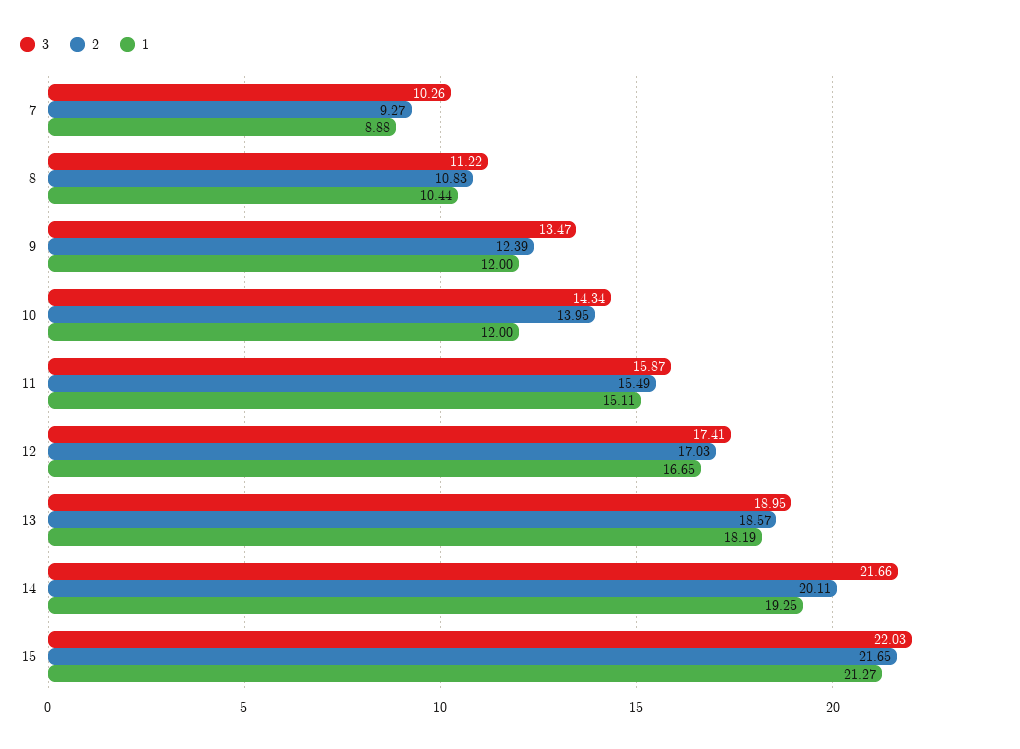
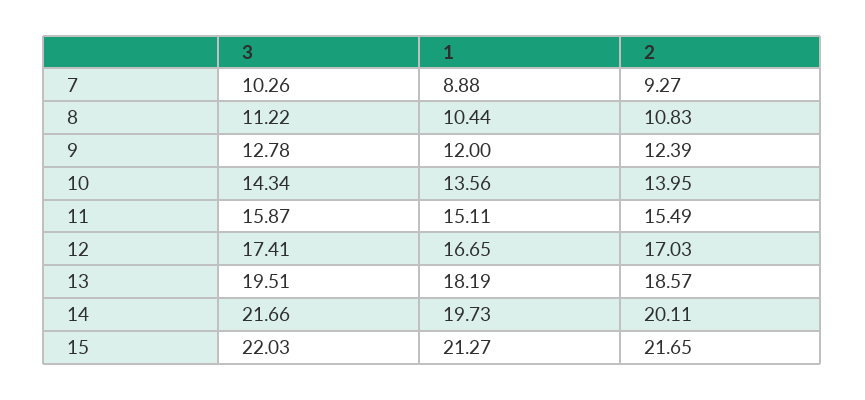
3, 9: 13.47 -> 12.78
1, 10: 12 -> 13.56
3, 13: 18.95 -> 19.51
1, 14: 19.25 -> 19.73

